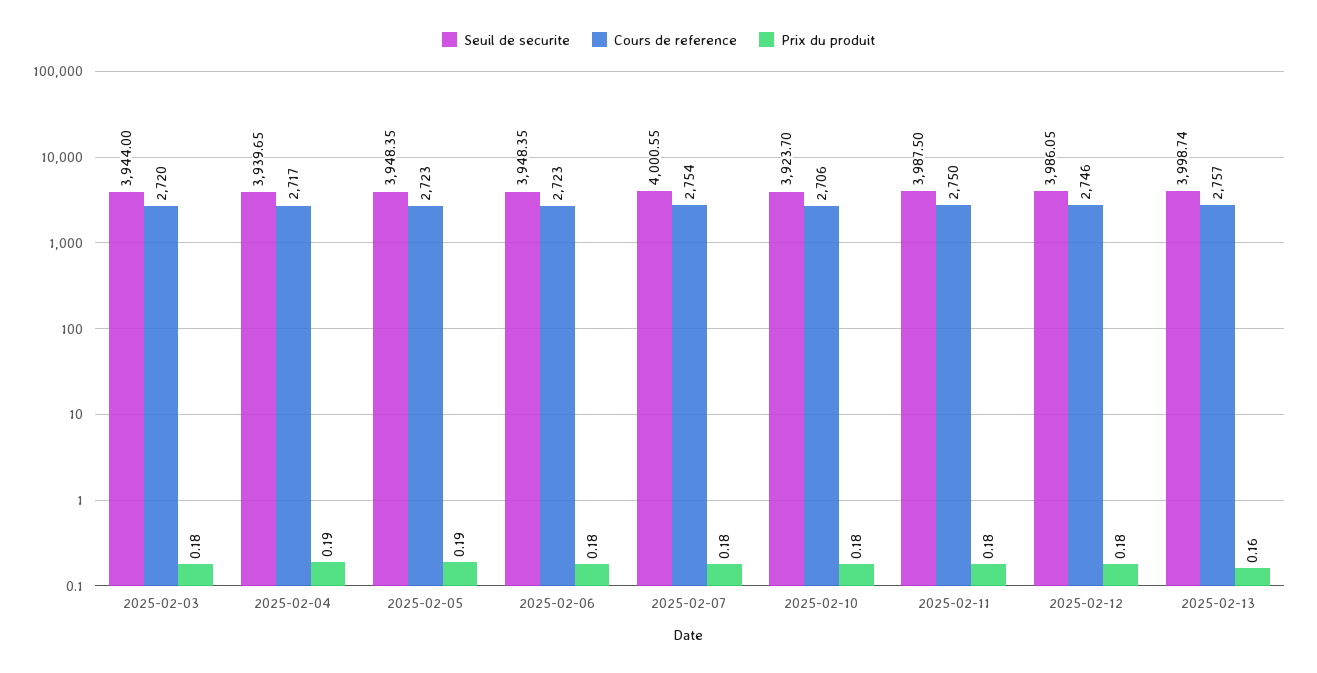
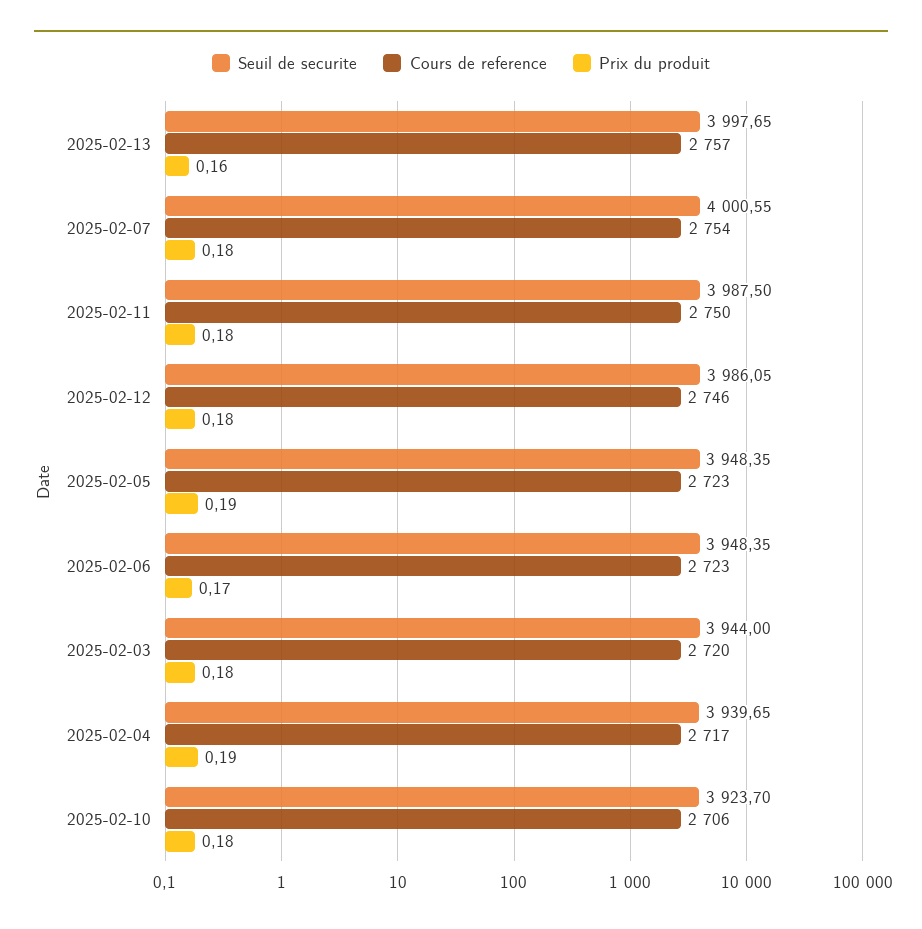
Prix du produit, 2025-02-06: 0.18 -> 0.17
Seuil de securite, 2025-02-13: 3998.74 -> 3997.65

